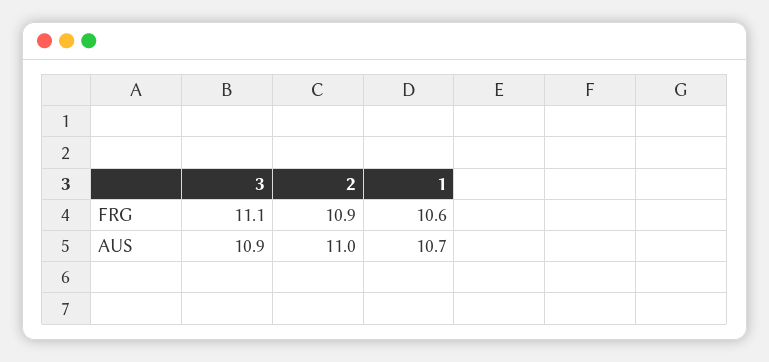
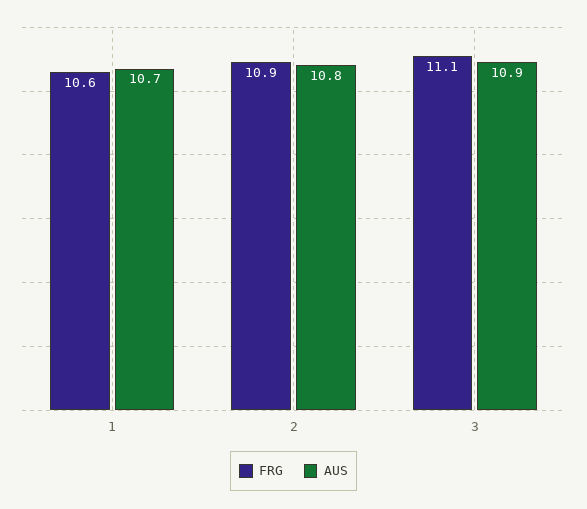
AUS, 2: 11 -> 10.8

